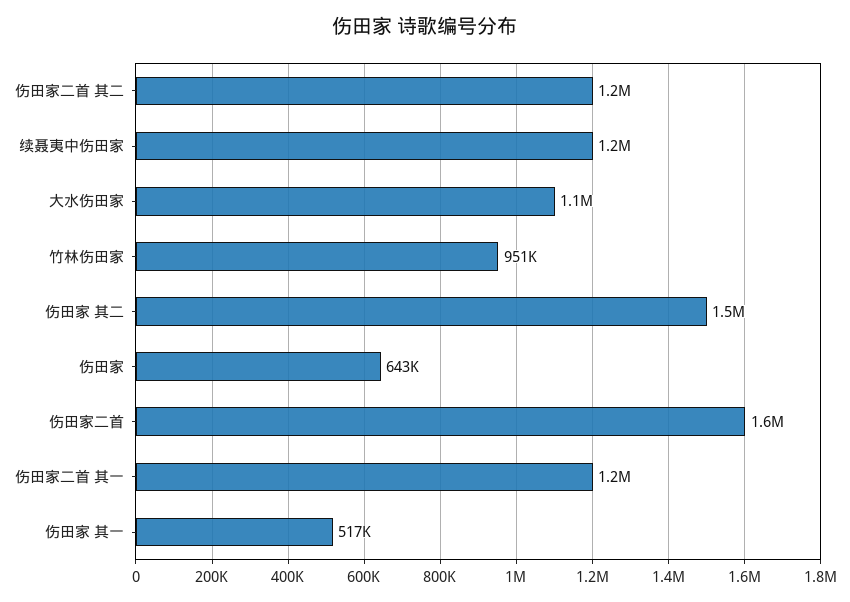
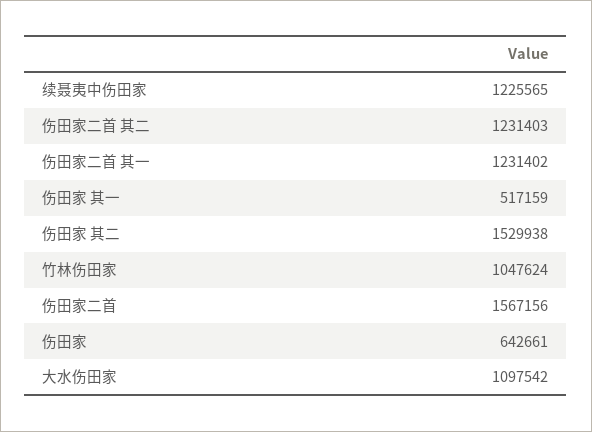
竹林伤田家: 951000 -> 1047624

